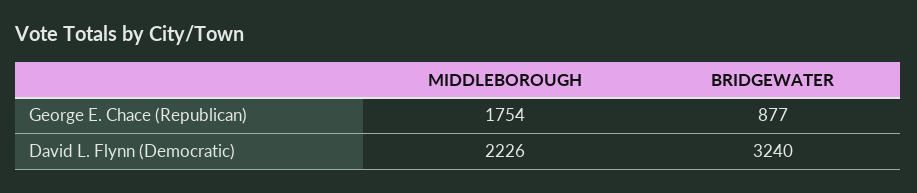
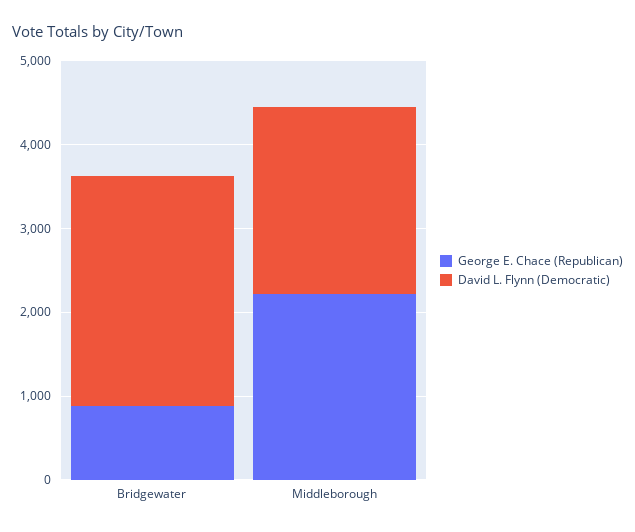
George E. Chace (Republican), MIDDLEBOROUGH: 1754 -> 2200
David L. Flynn (Democratic), BRIDGEWATER: 3240 -> 2800

